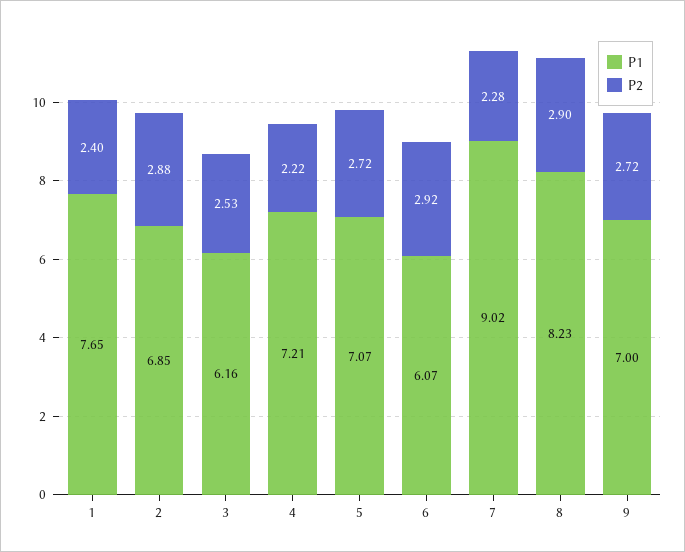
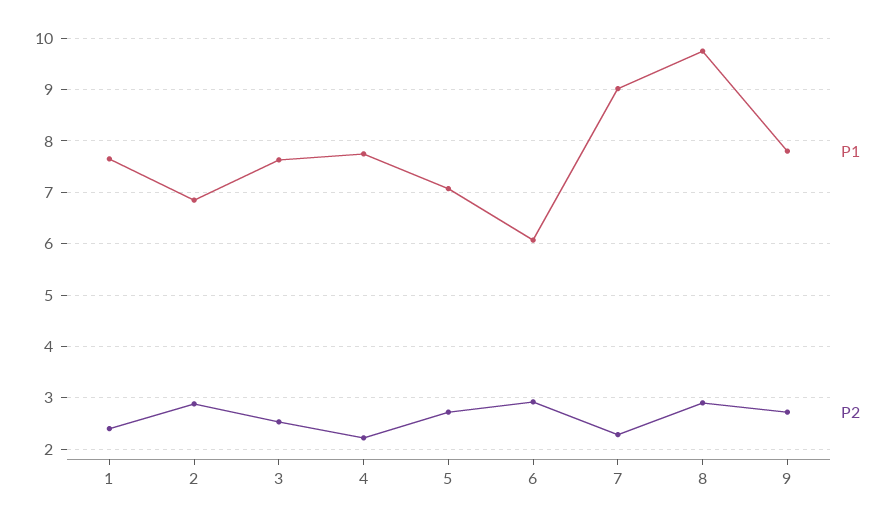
P1, 3: 6.16 -> 7.6
P1, 4: 7.21 -> 7.8
P1, 8: 8.23 -> 9.8
P1, 9: 7 -> 7.8

